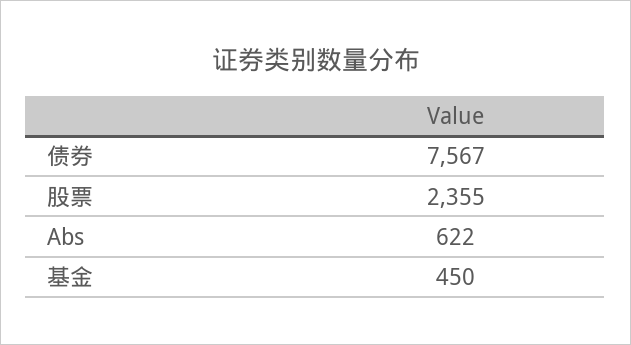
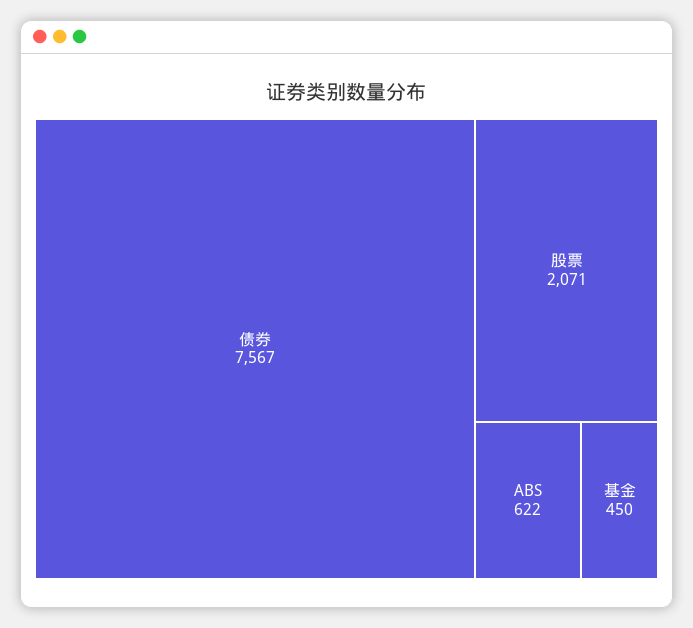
股票: 2355 -> 2071

